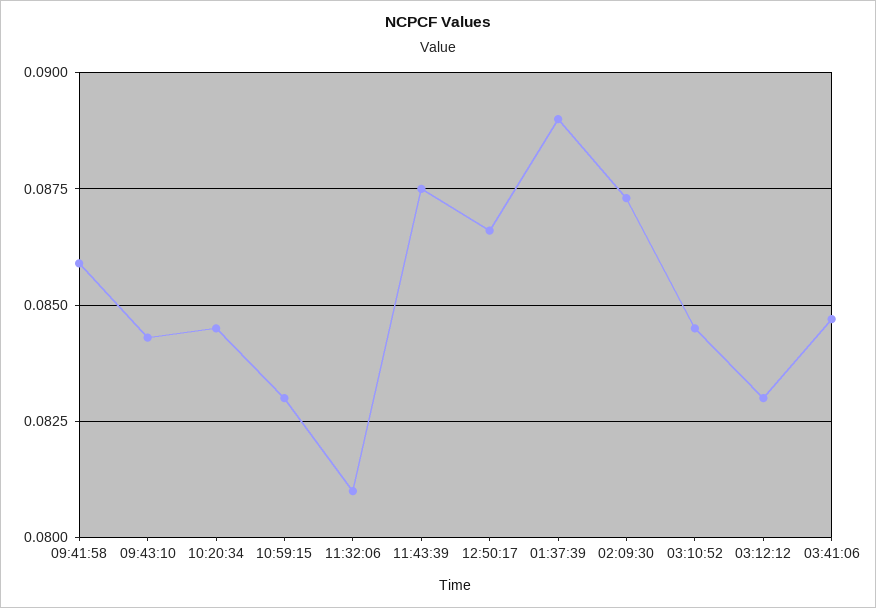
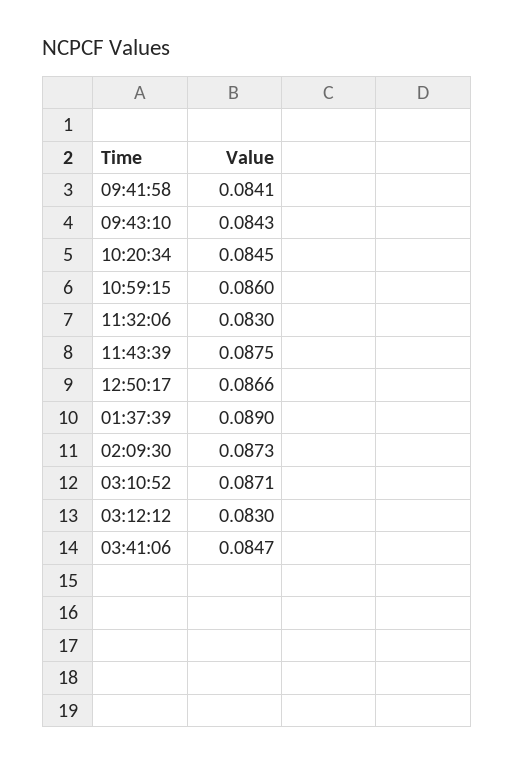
09:41:58: 0.086 -> 0.0841
10:59:15: 0.083 -> 0.086
11:32:06: 0.081 -> 0.083
03:10:52: 0.0845 -> 0.0871

